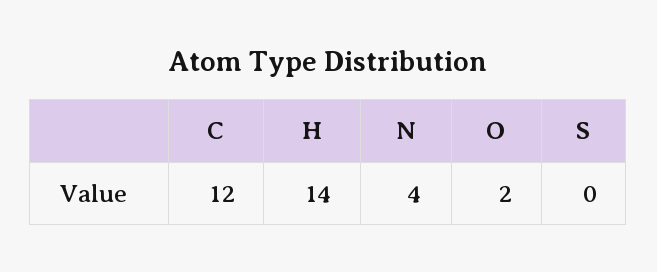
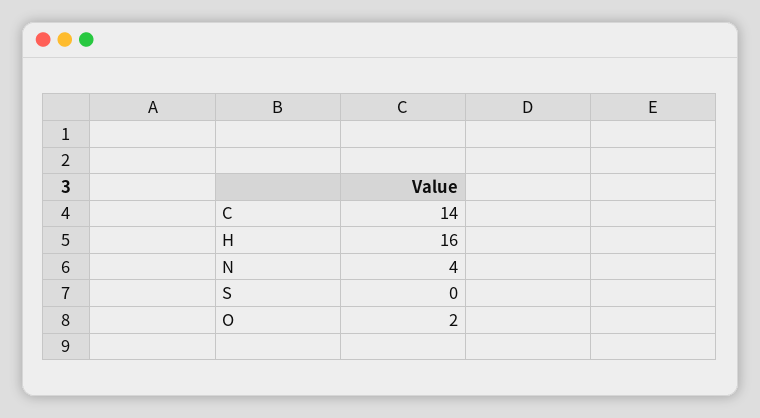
C: 12 -> 14
H: 14 -> 16

